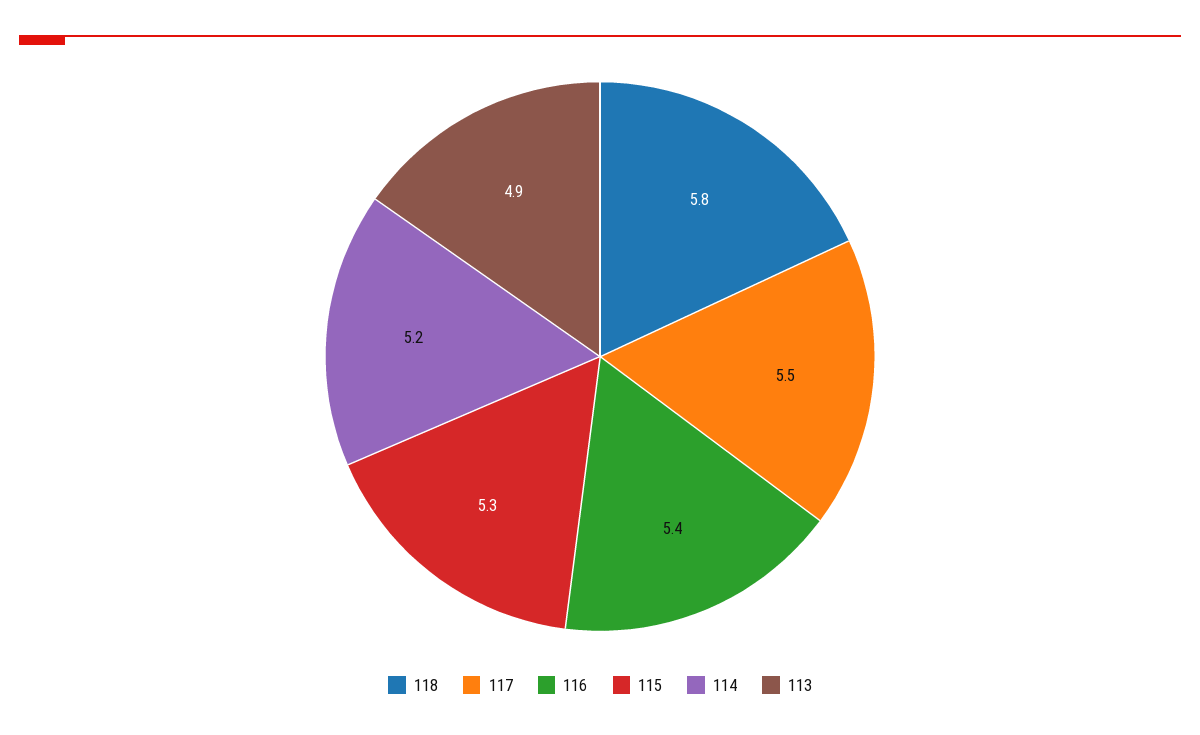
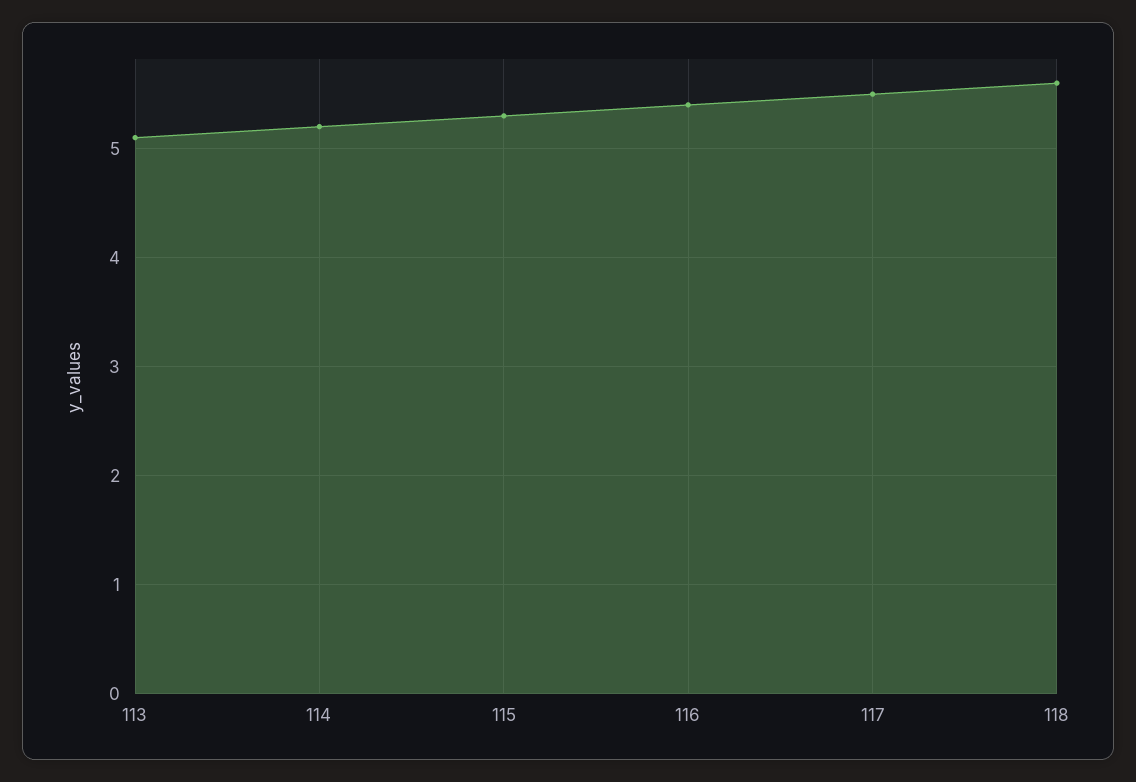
118: 5.8 -> 5.6
113: 4.9 -> 5.1

